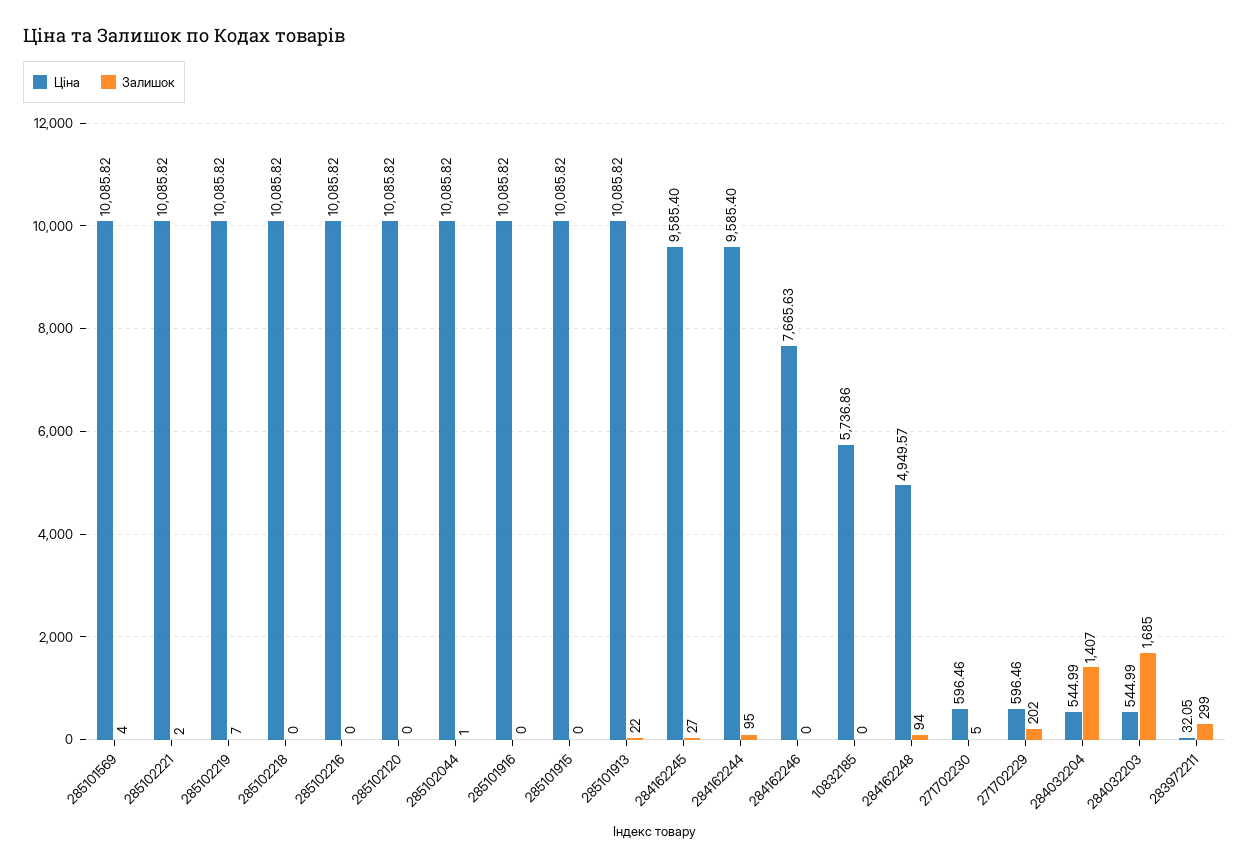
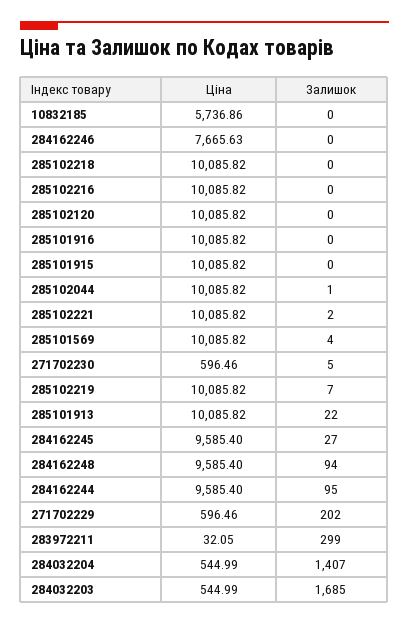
Ціна, 284162248: 4949.57 -> 9585.4

